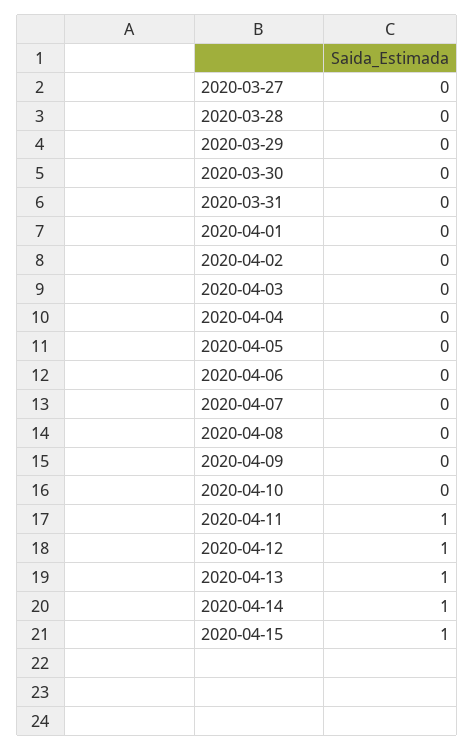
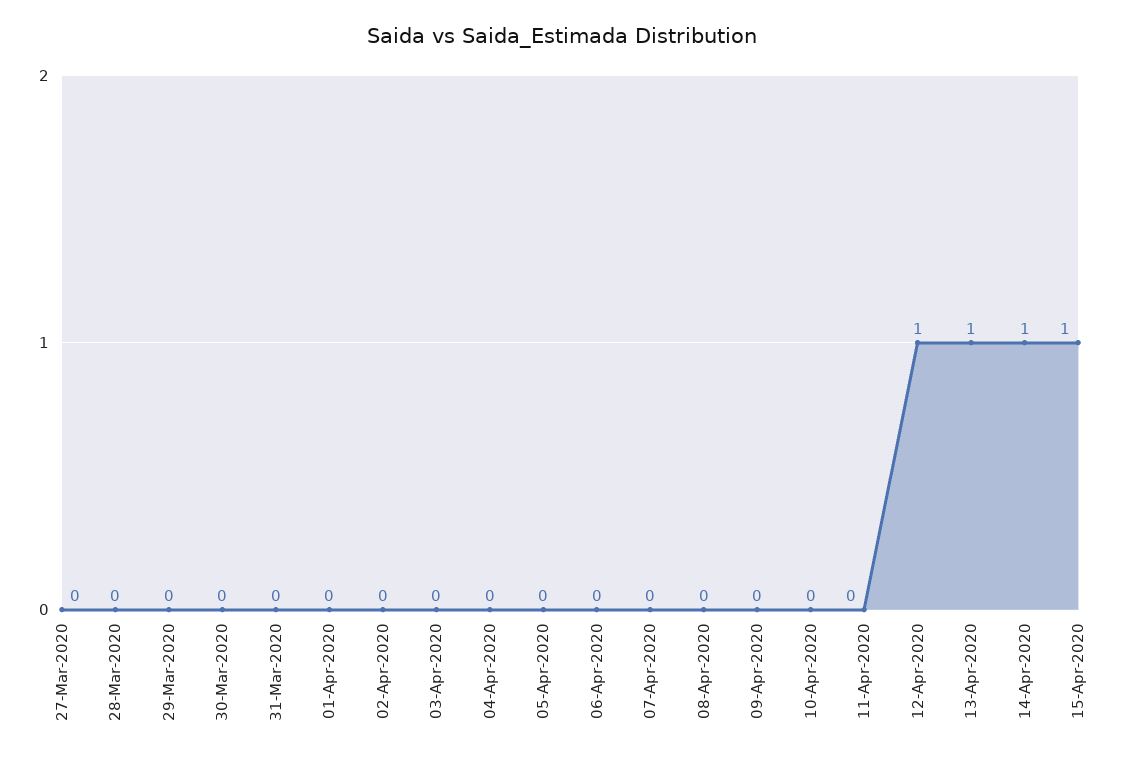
2020-04-11: 1 -> 0

